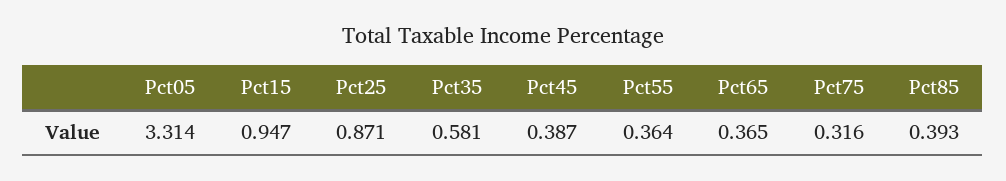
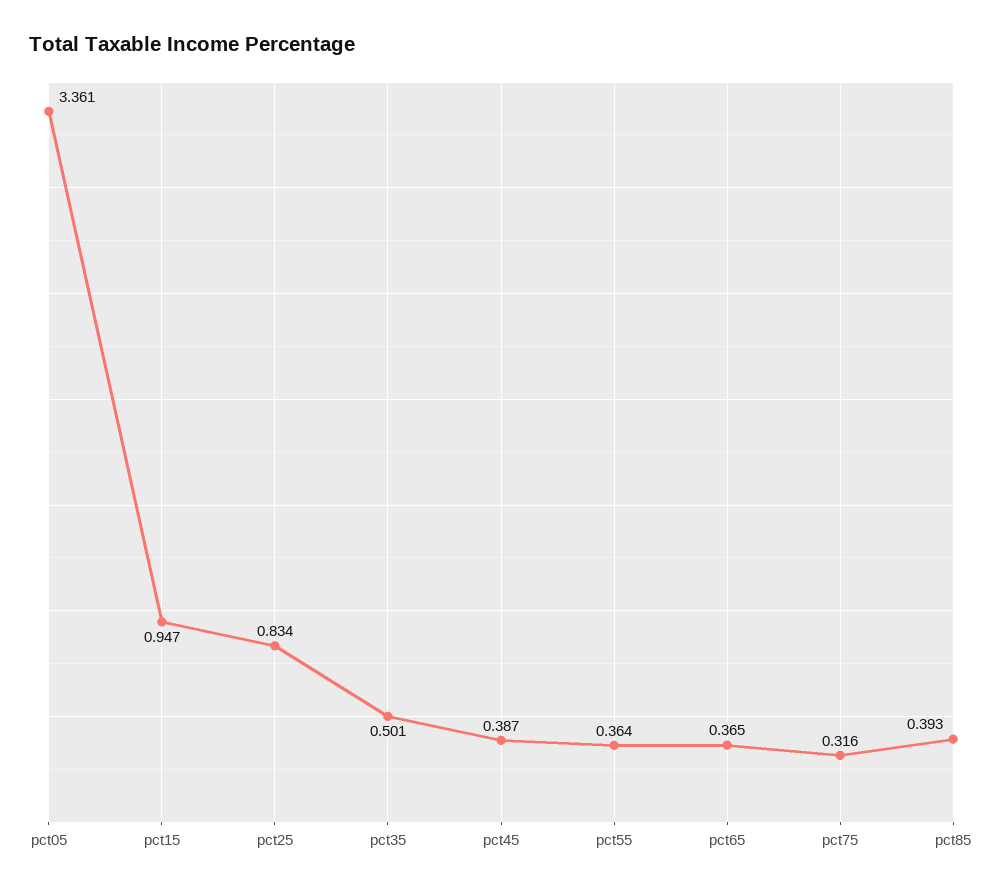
Pct05: 3.314 -> 3.361
Pct25: 0.871 -> 0.834
Pct35: 0.581 -> 0.501

